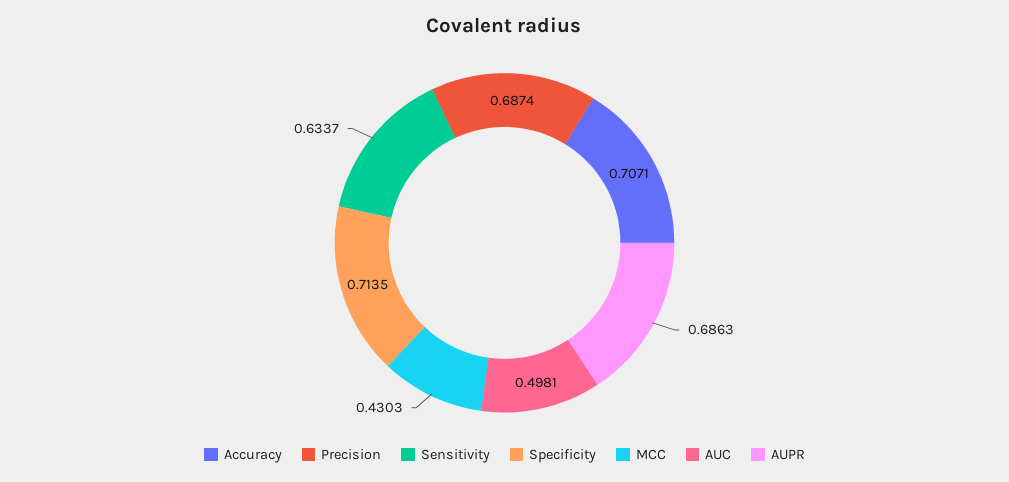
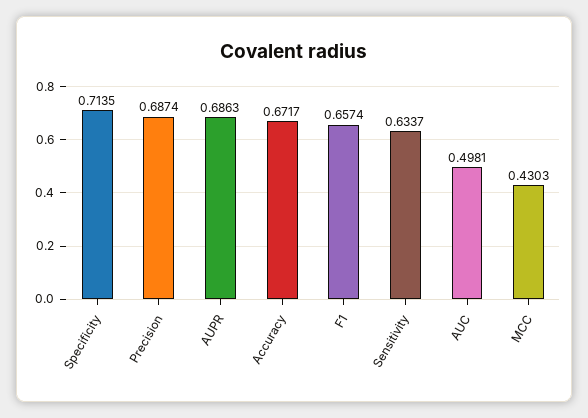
Accuracy: 0.7071 -> 0.6717
F1: none -> 0.6574

